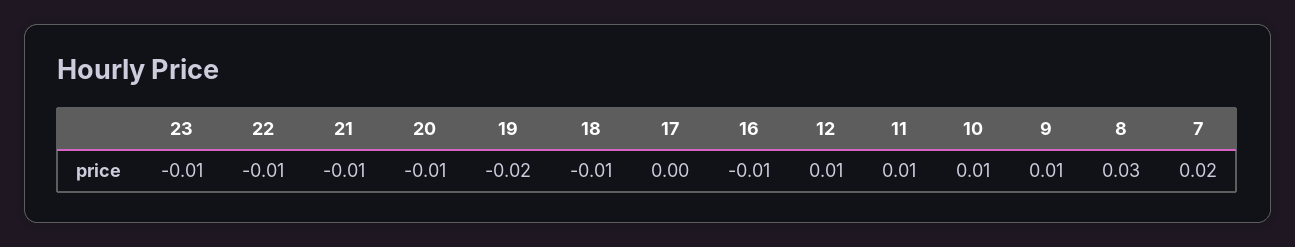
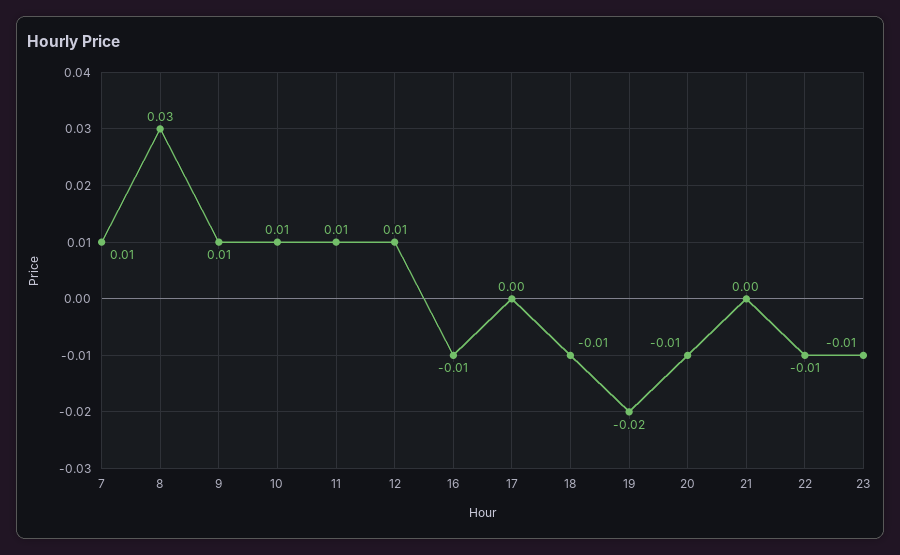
21: -0.01 -> 0
7: 0.02 -> 0.01

